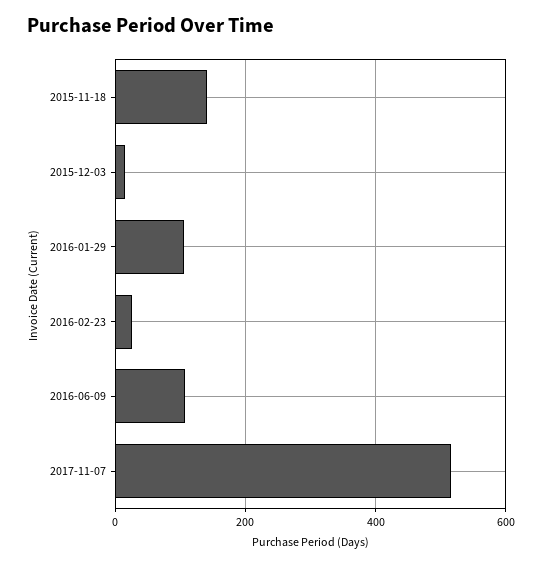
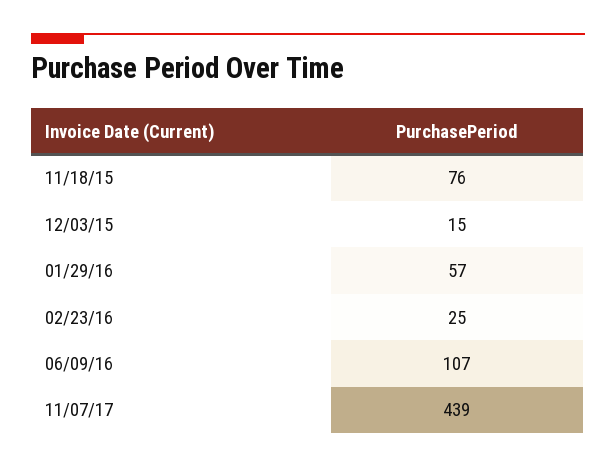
2015-11-18: 140 -> 76
2016-01-29: 100 -> 57
2017-11-07: 520 -> 439

